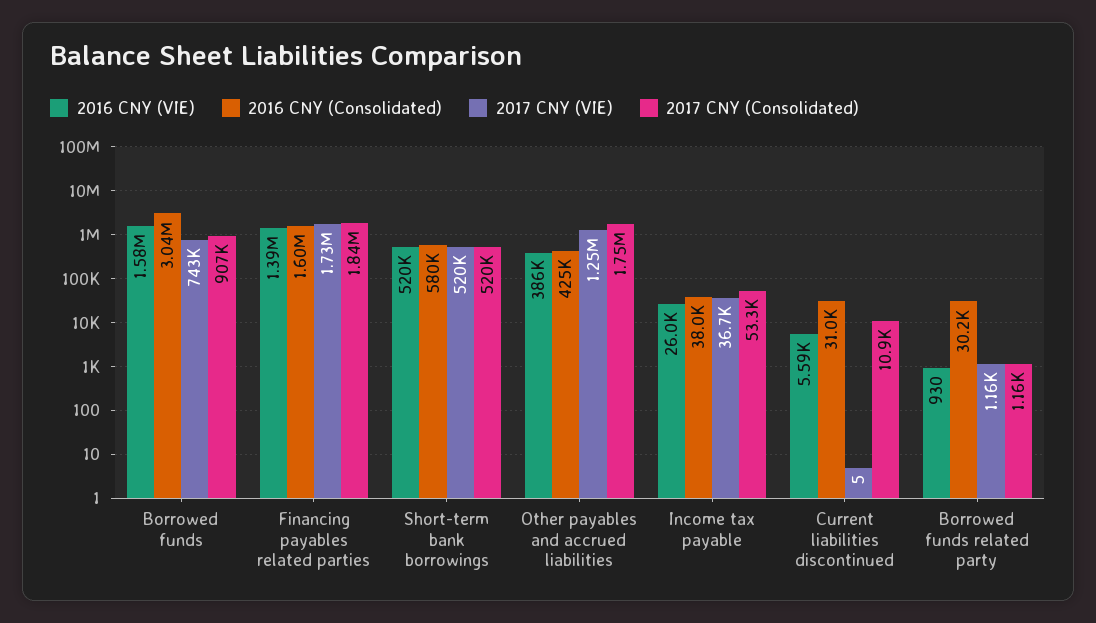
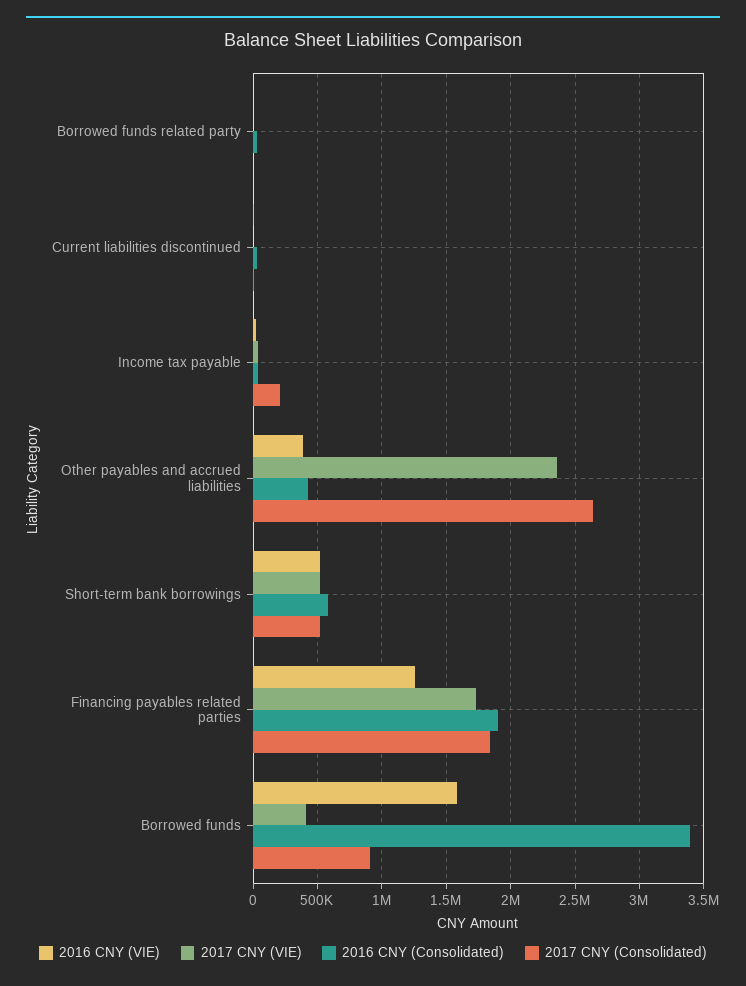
2016 CNY (Consolidated), Borrowed funds: 3040000 -> 3400000
2017 CNY (VIE), Borrowed funds: 743000 -> 400000
2016 CNY (VIE), Financing payables related parties: 1390000 -> 1250000
2016 CNY (Consolidated), Financing payables related parties: 1600000 -> 1900000
2017 CNY (VIE), Other payables and accrued liabilities: 1250000 -> 2350000
2017 CNY (Consolidated), Other payables and accrued liabilities: 1750000 -> 2650000
2017 CNY (Consolidated), Income tax payable: 53300 -> 200000

